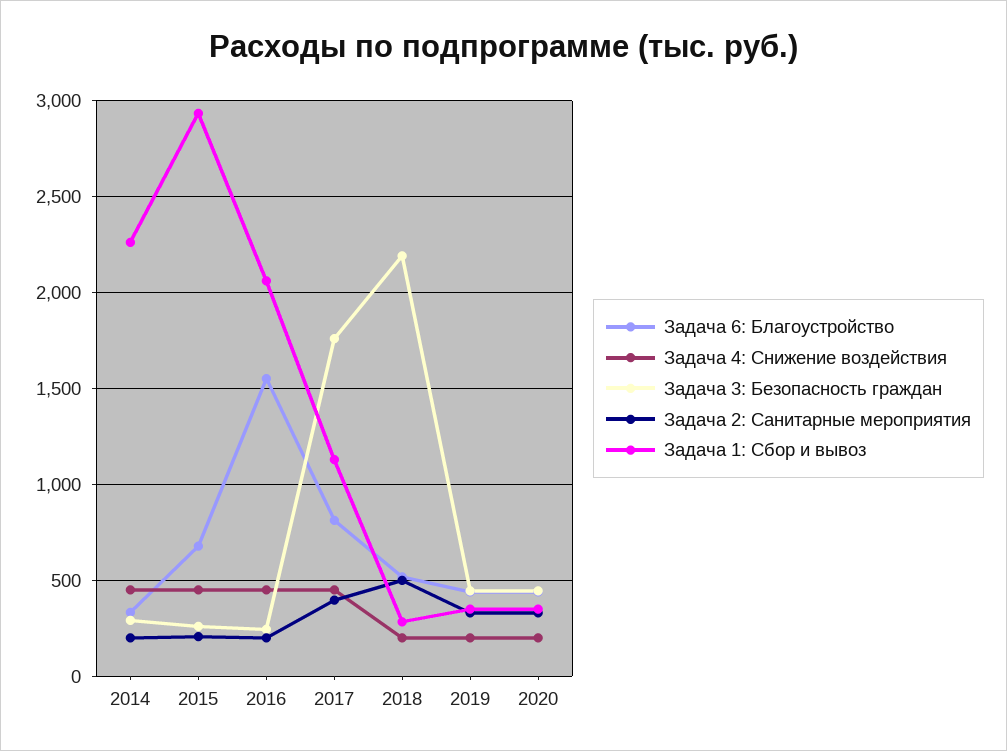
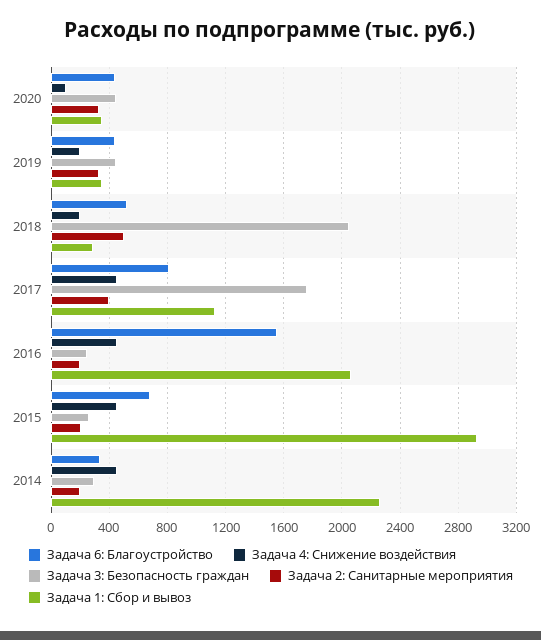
Задача 3: Безопасность граждан, 2018: 2200 -> 2050
Задача 4: Снижение воздействия, 2020: 200 -> 100

